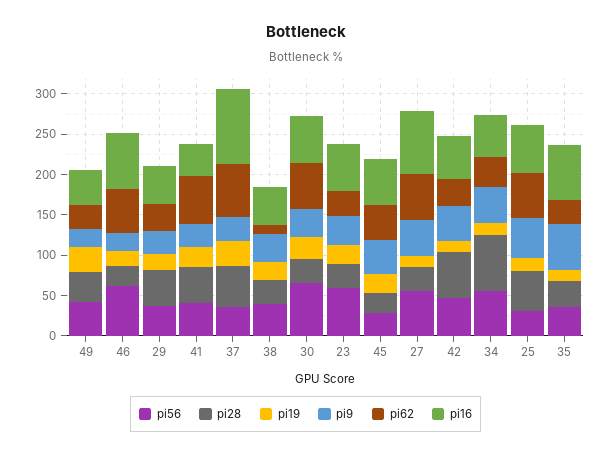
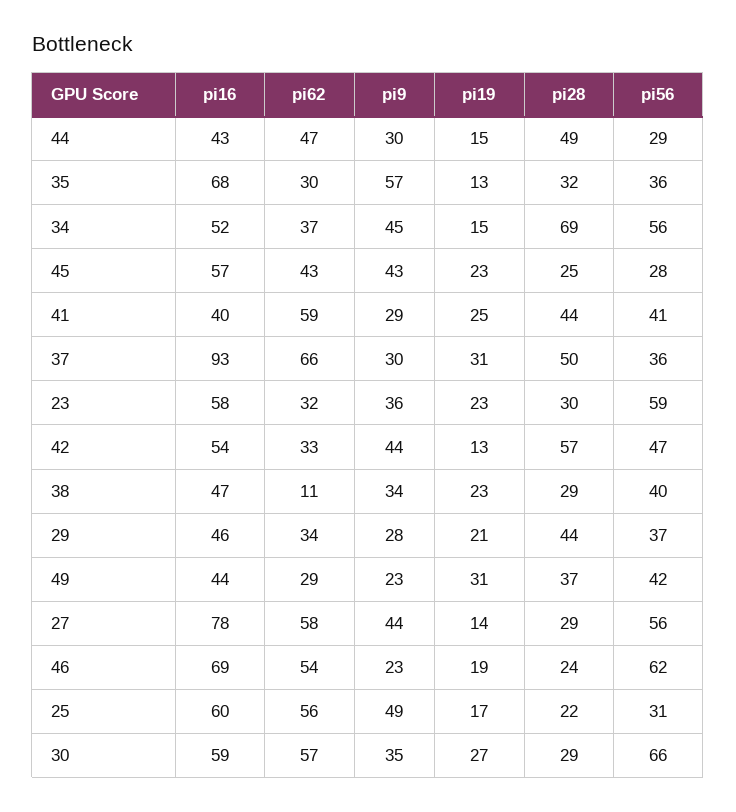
pi28, 25: 50 -> 22
pi16, 44: none -> 43
pi62, 44: none -> 47
pi9, 44: none -> 30
pi19, 44: none -> 15
pi28, 44: none -> 49
pi56, 44: none -> 29

